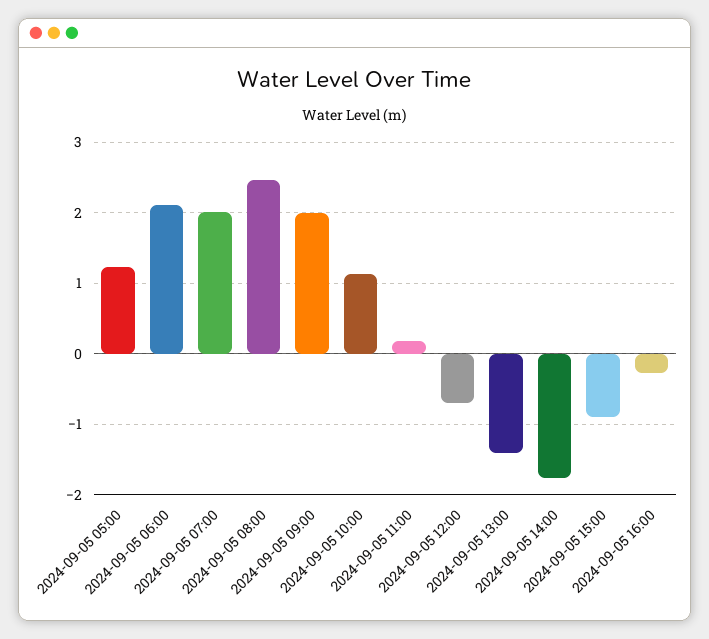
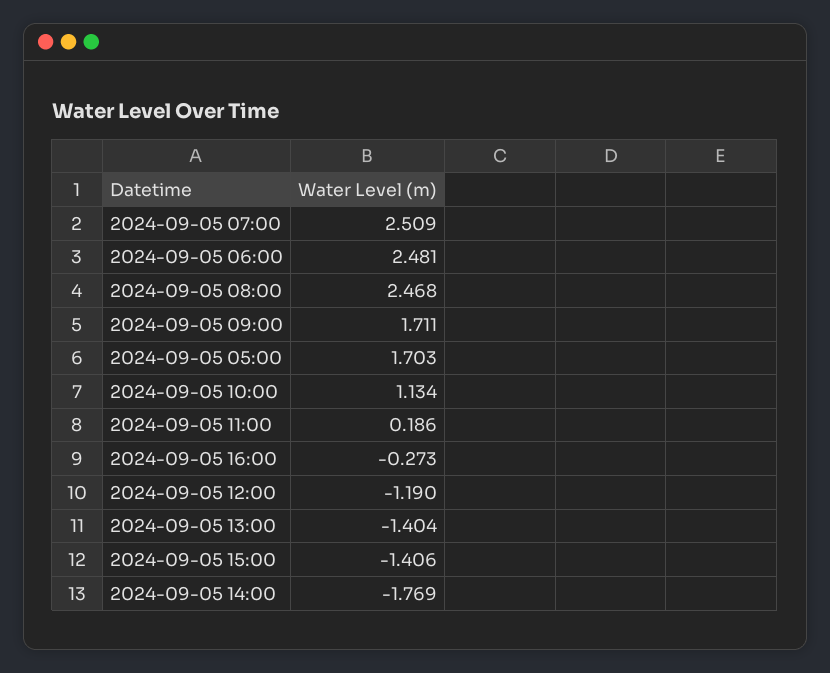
2024-09-05 05:00: 1.2 -> 1.703
2024-09-05 06:00: 2.1 -> 2.481
2024-09-05 07:00: 2 -> 2.509
2024-09-05 09:00: 2 -> 1.711
2024-09-05 12:00: -0.7 -> -1.19
2024-09-05 15:00: -0.9 -> -1.406

